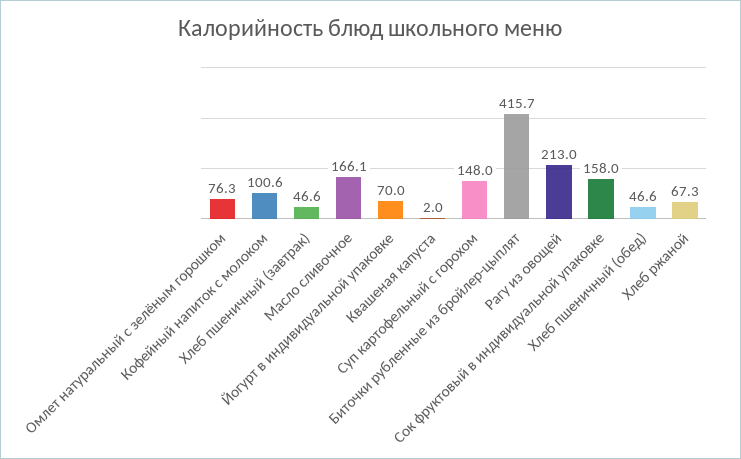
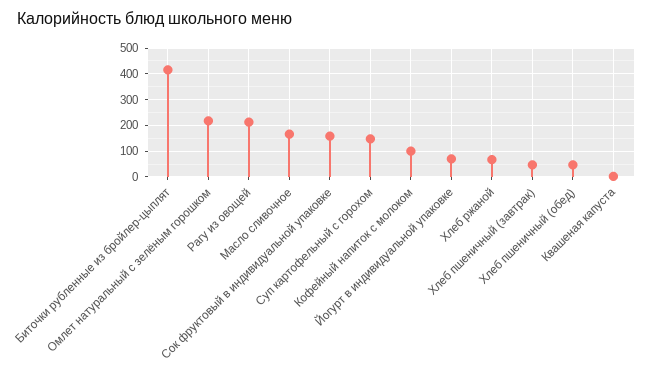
Омлет натуральный с зелёным горошком: 76.3 -> 225

